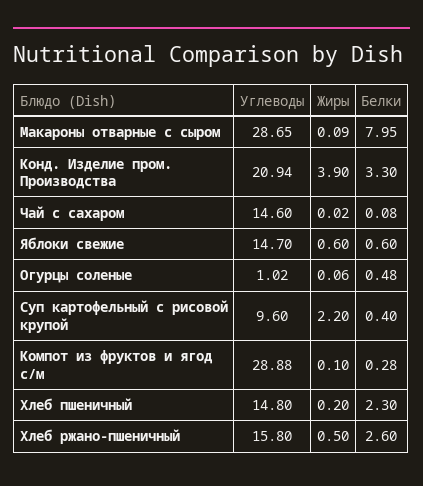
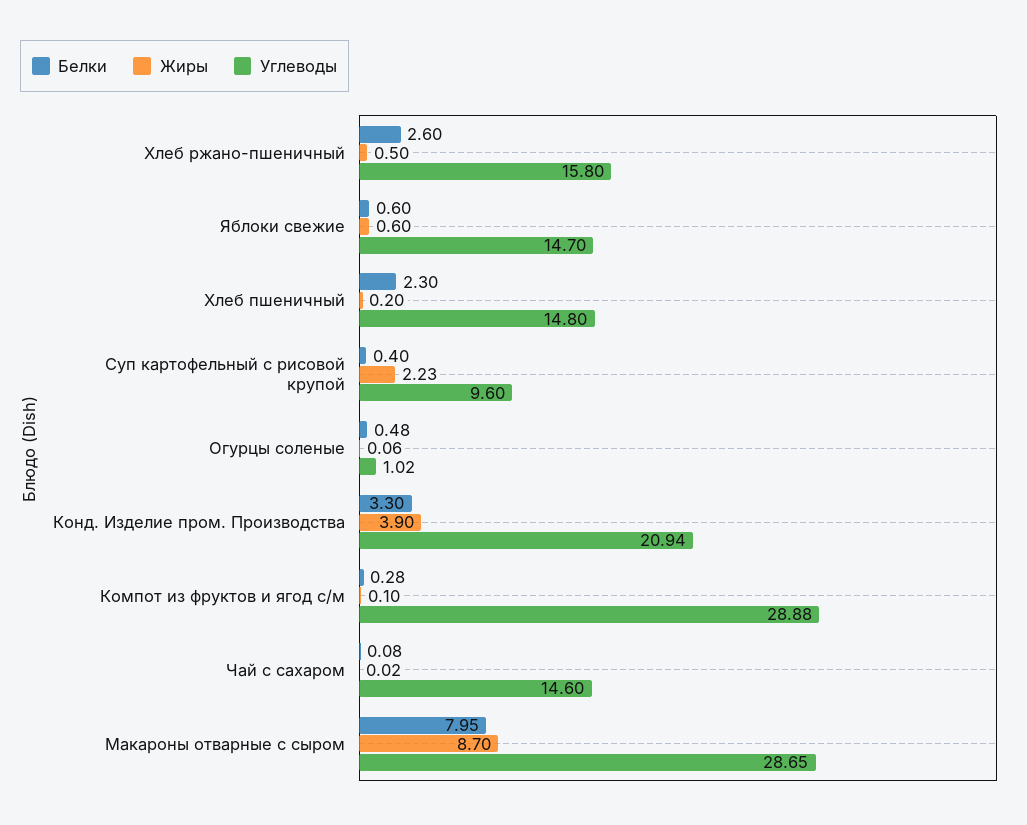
Жиры, Макароны отварные с сыром: 0.09 -> 8.7
Жиры, Суп картофельный с рисовой крупой: 2.2 -> 2.23

